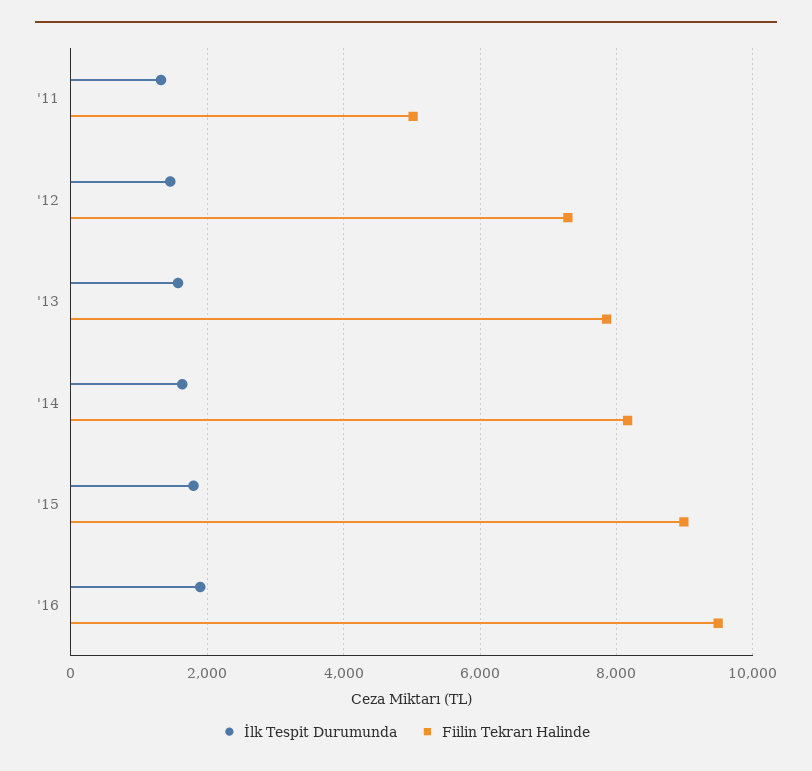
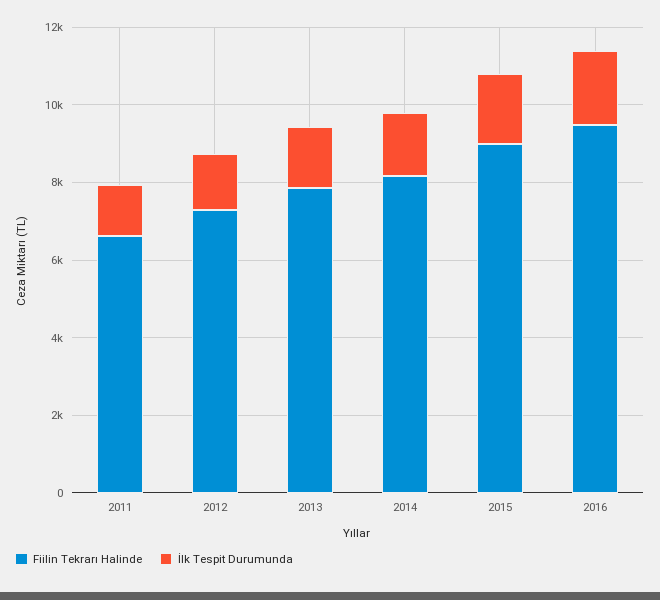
Fiilin Tekrarı Halinde, '11: 5000 -> 6500

